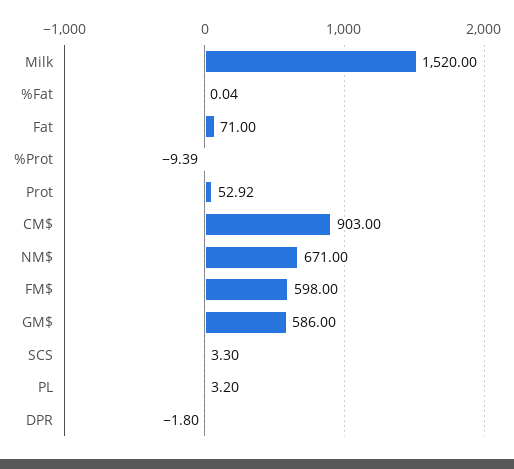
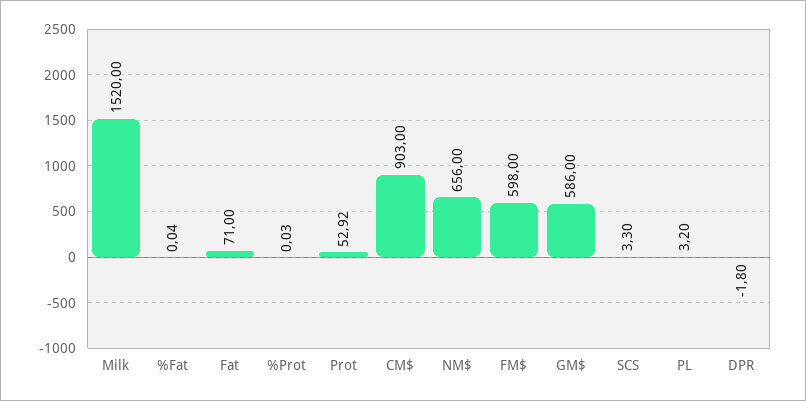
%Prot: -9.39 -> 0.03
NM$: 671 -> 656

